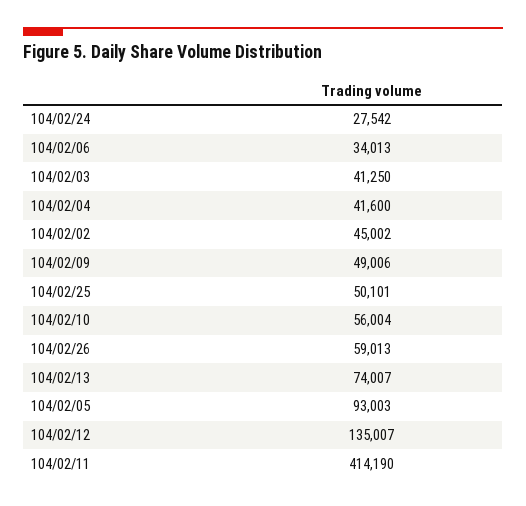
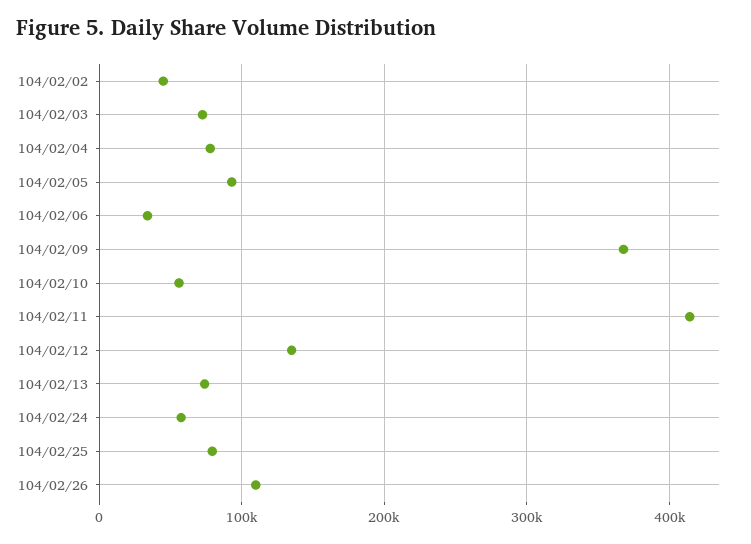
104/02/24: 27542 -> 60000
104/02/03: 41250 -> 70000
104/02/04: 41600 -> 80000
104/02/09: 49006 -> 370000
104/02/25: 50101 -> 80000
104/02/26: 59013 -> 110000

